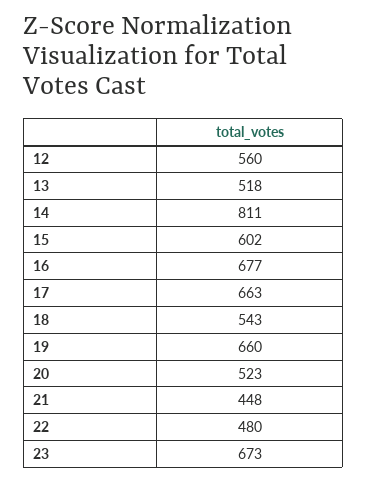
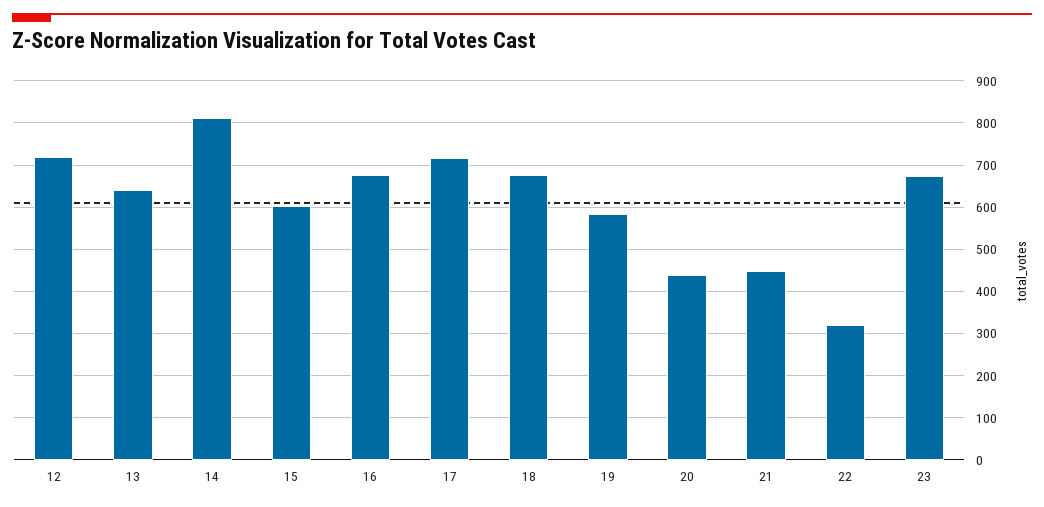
12: 560 -> 720
13: 518 -> 640
17: 663 -> 720
18: 543 -> 680
19: 660 -> 580
20: 523 -> 440
22: 480 -> 320

